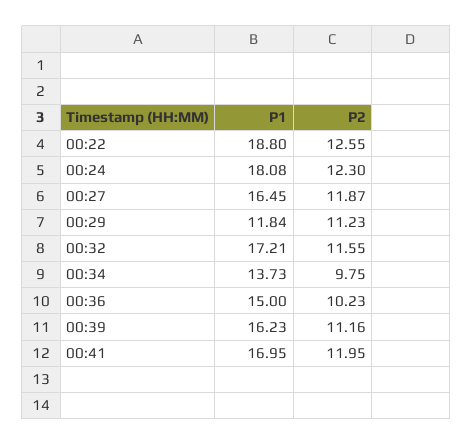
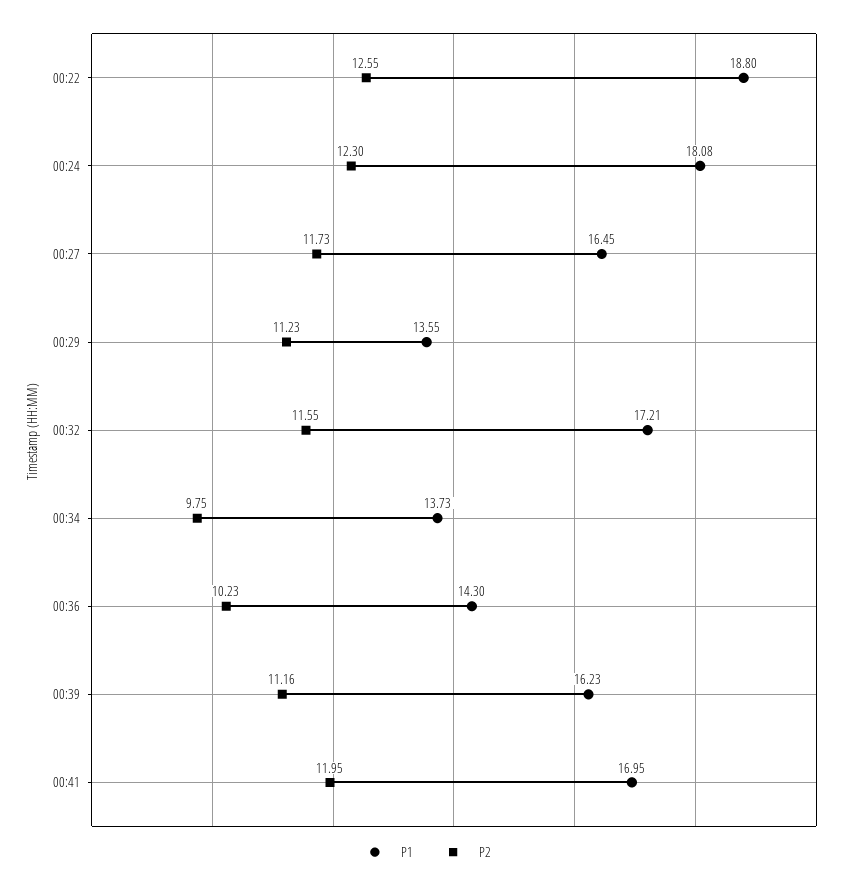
P2, 00:27: 11.87 -> 11.73
P1, 00:29: 11.84 -> 13.55
P1, 00:36: 15 -> 14.3

